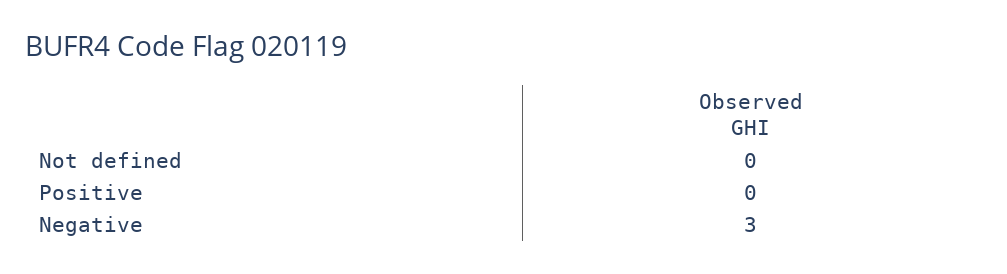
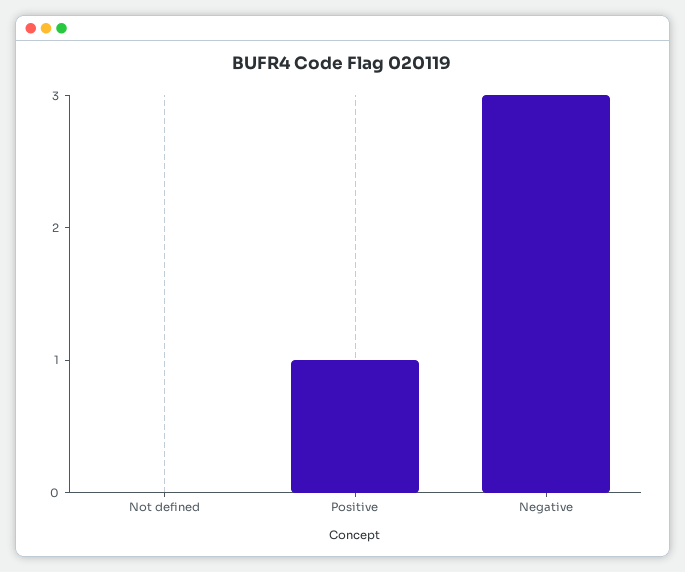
Positive: 0 -> 1

